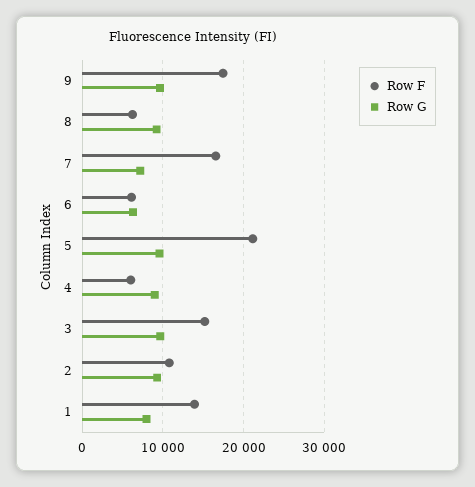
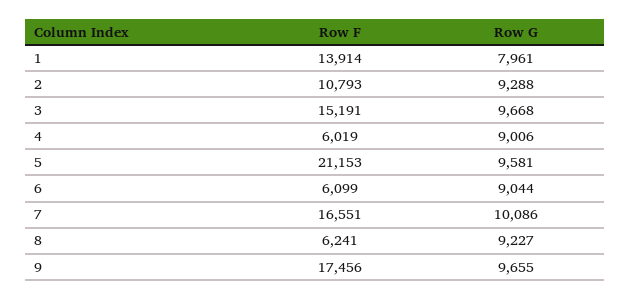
Row G, 7: 7000 -> 10086
Row G, 6: 6000 -> 9044

